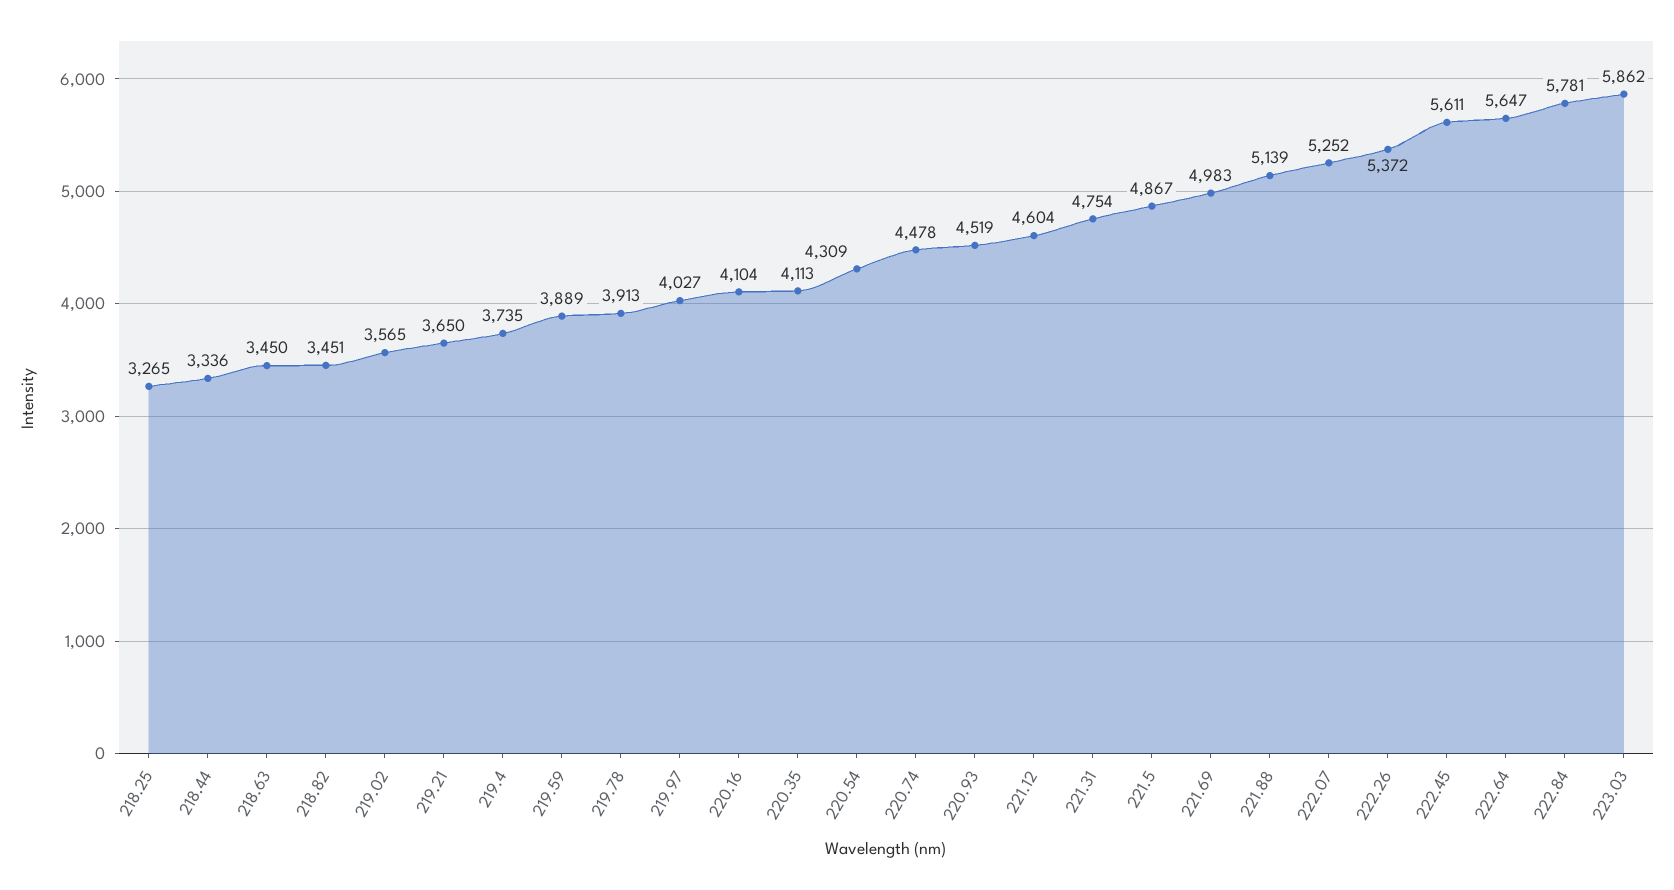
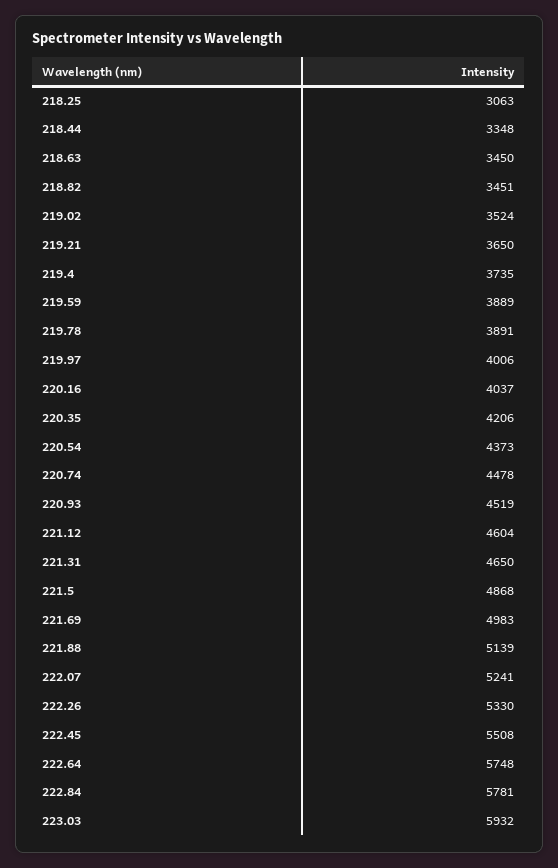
218.25: 3265 -> 3063
218.44: 3336 -> 3348
219.02: 3565 -> 3524
219.78: 3913 -> 3891
219.97: 4027 -> 4006
220.16: 4104 -> 4037
220.35: 4113 -> 4206
220.54: 4309 -> 4373
221.31: 4754 -> 4650
221.5: 4867 -> 4868
222.07: 5252 -> 5241
222.26: 5372 -> 5330
222.45: 5611 -> 5508
222.64: 5647 -> 5748
223.03: 5862 -> 5932

